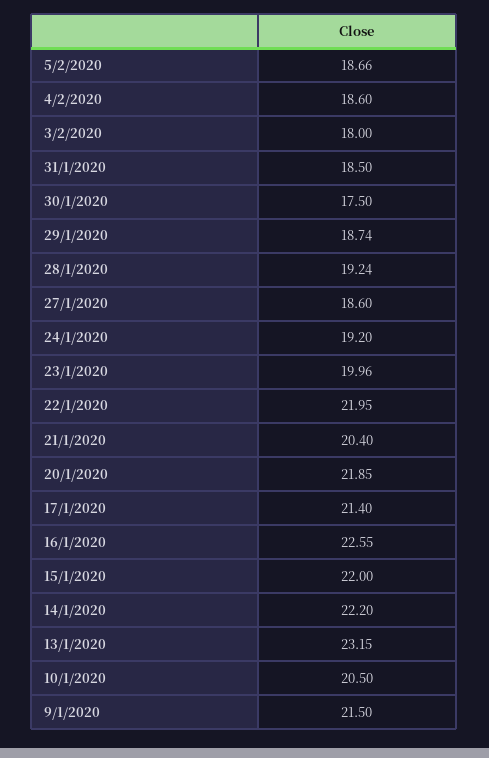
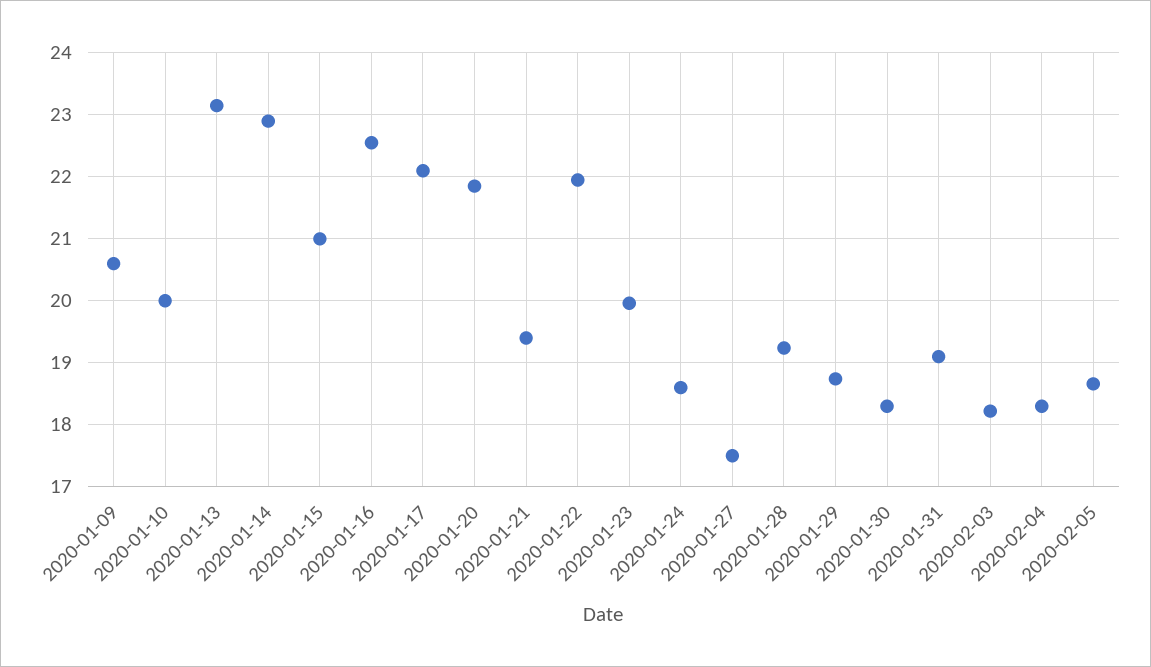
4/2/2020: 18.6 -> 18.3
3/2/2020: 18 -> 18.2
31/1/2020: 18.5 -> 19.1
30/1/2020: 17.5 -> 18.3
27/1/2020: 18.6 -> 17.5
24/1/2020: 19.2 -> 18.6
21/1/2020: 20.4 -> 19.4
17/1/2020: 21.4 -> 22.1
15/1/2020: 22 -> 21
14/1/2020: 22.2 -> 22.9
10/1/2020: 20.5 -> 20
9/1/2020: 21.5 -> 20.6

